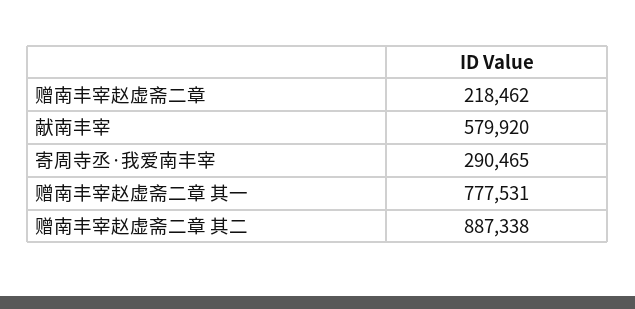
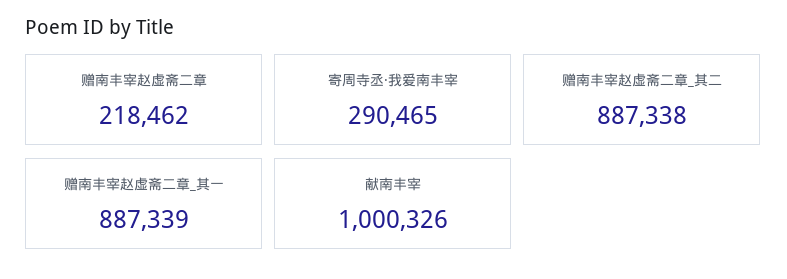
献南丰宰: 579920 -> 1000326
赠南丰宰赵虚斋二章 其一: 777531 -> 887339

